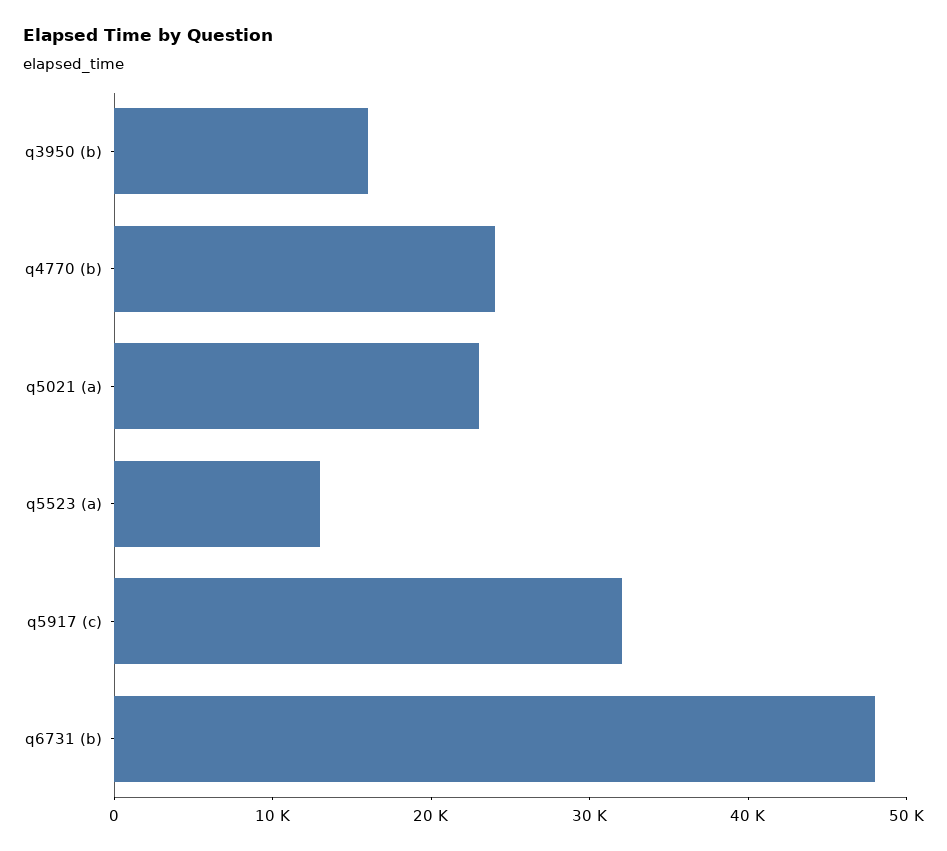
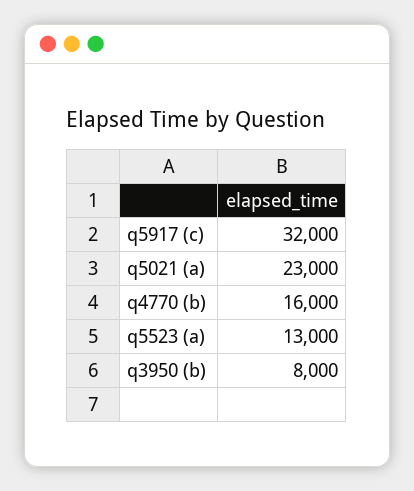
q3950 (b): 16000 -> 8000
q4770 (b): 24000 -> 16000
q6731 (b): 48000 -> none

